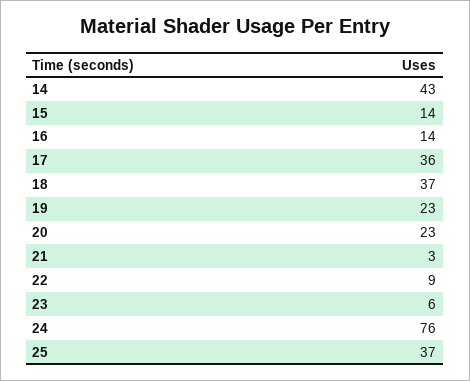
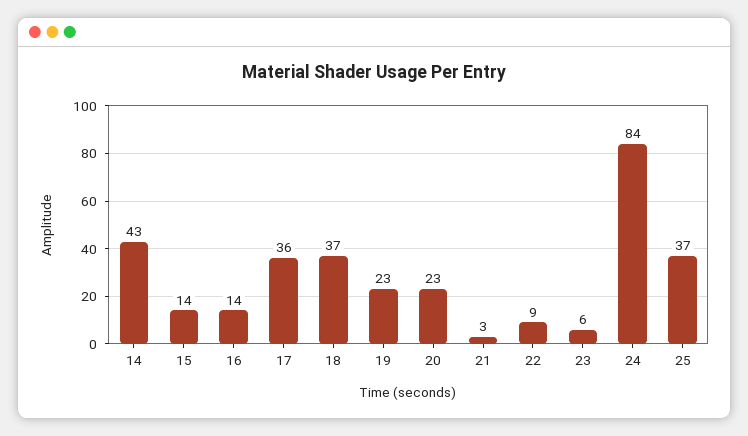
24: 76 -> 84

